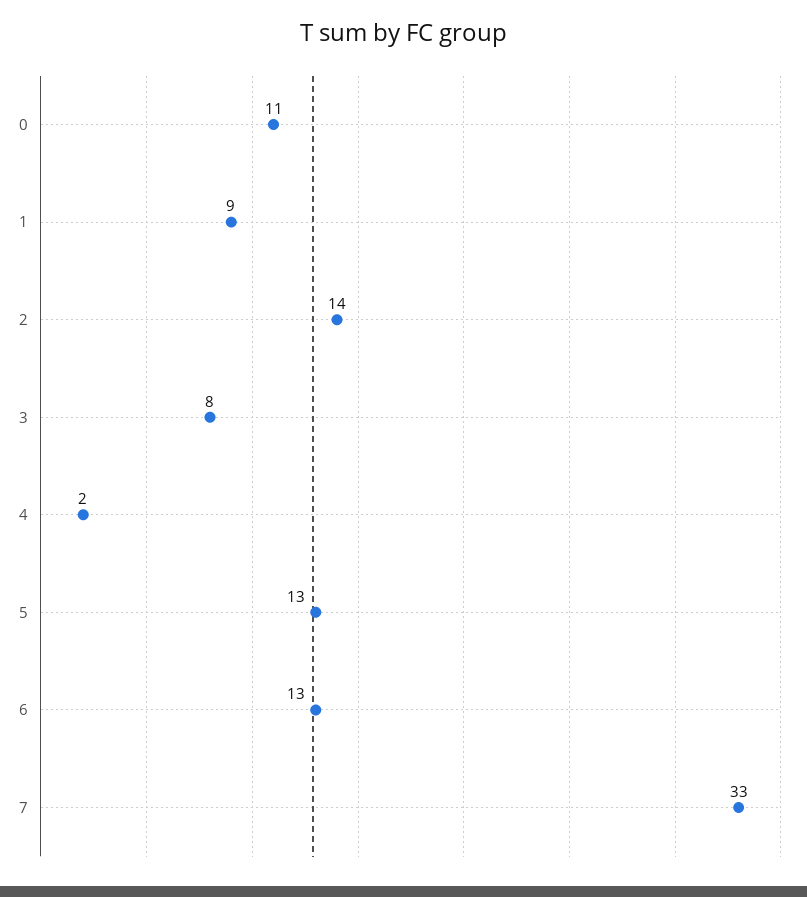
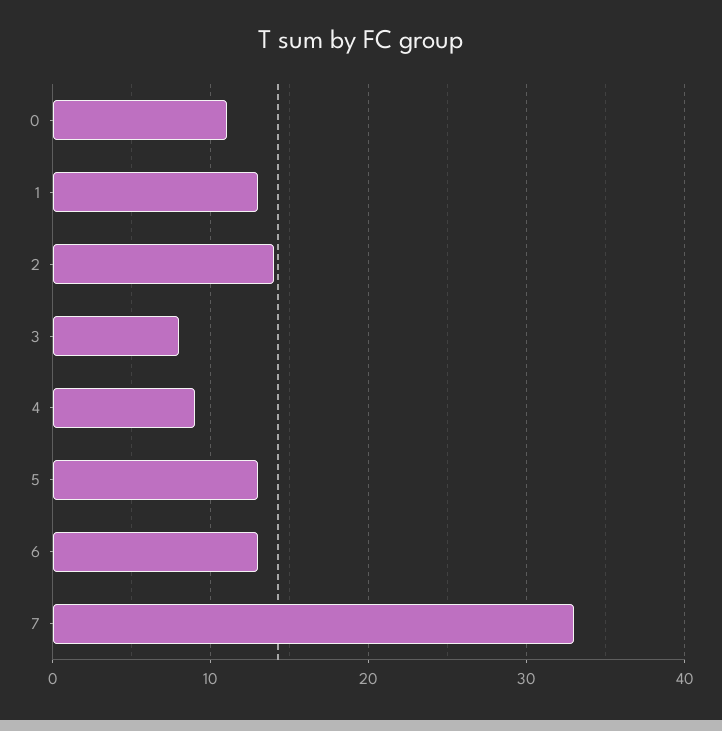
1: 9 -> 13
4: 2 -> 9

